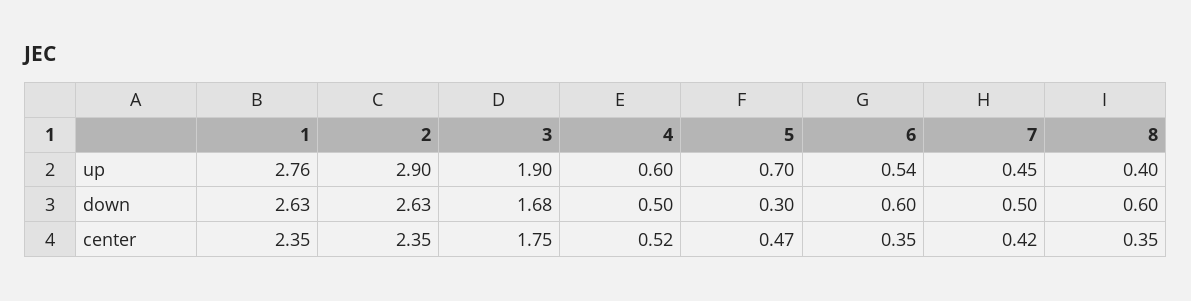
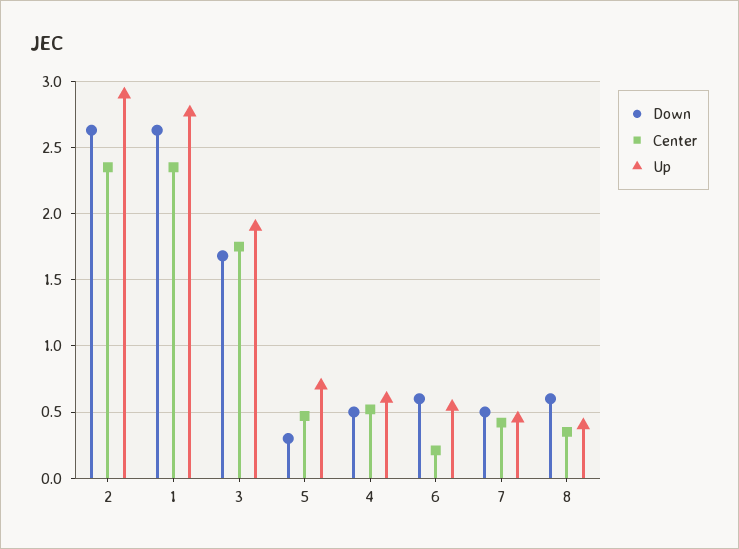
center, 6: 0.35 -> 0.2

